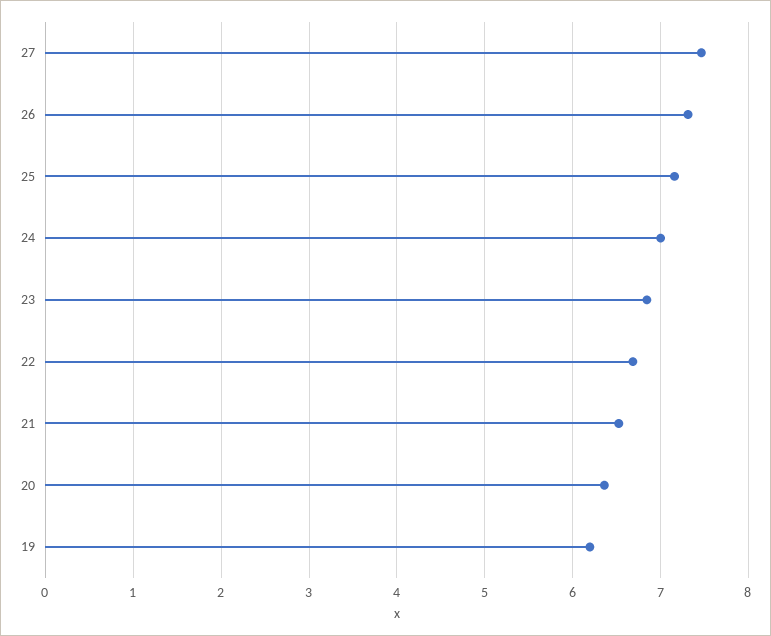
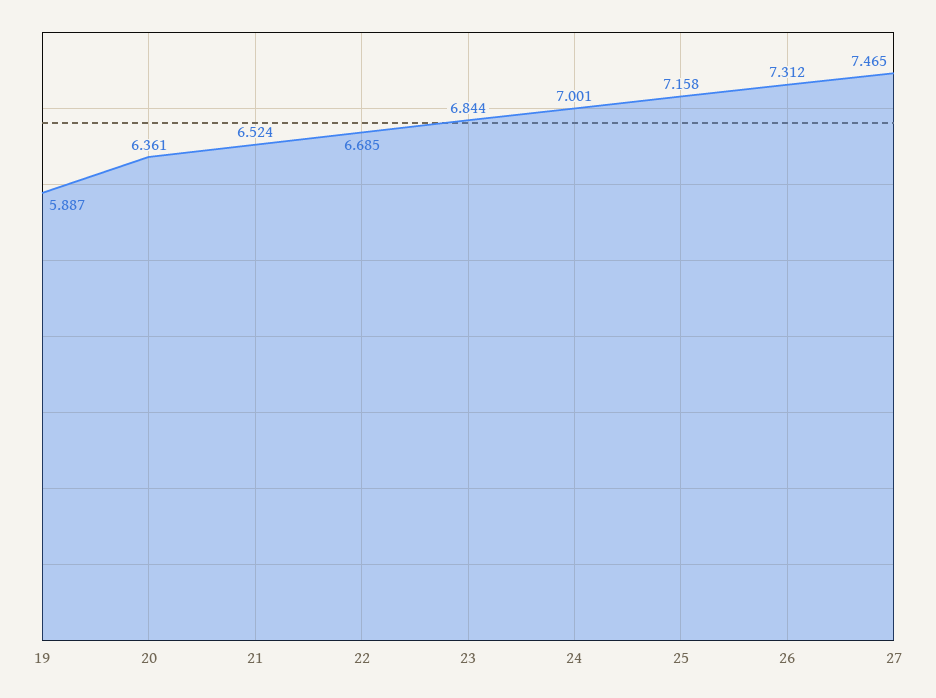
19: 6.2 -> 5.887

